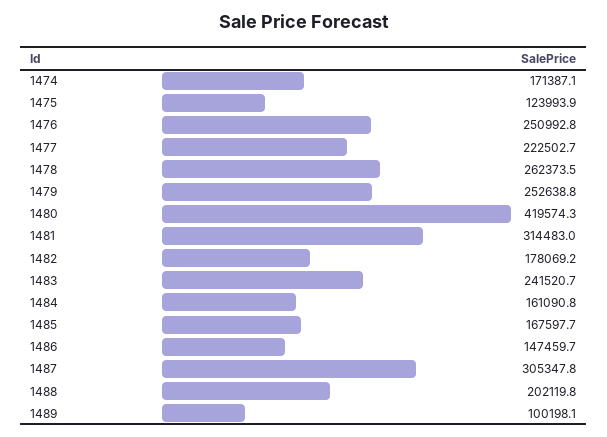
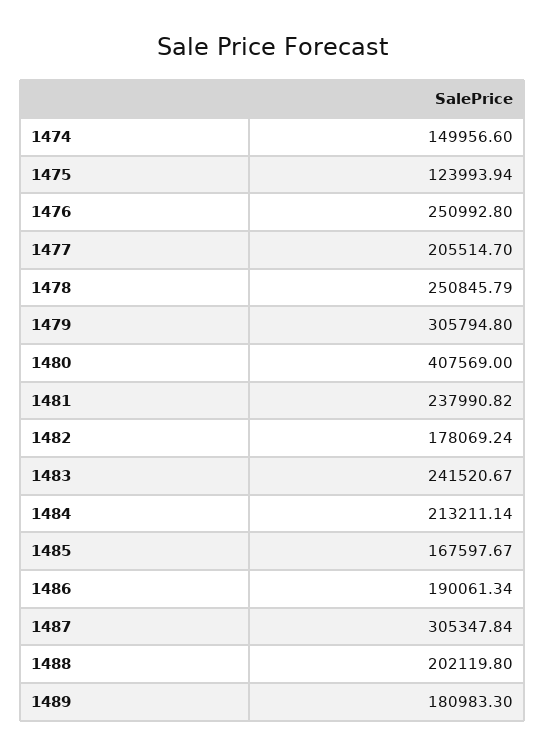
1474: 171387.1 -> 149956.6
1477: 222502.7 -> 205514.7
1478: 262373.5 -> 250845.79
1479: 252638.8 -> 305794.8
1480: 419574.3 -> 407569
1481: 314483 -> 237990.82
1484: 161090.8 -> 213211.14
1486: 147459.7 -> 190061.34
1489: 100198.1 -> 180983.3

